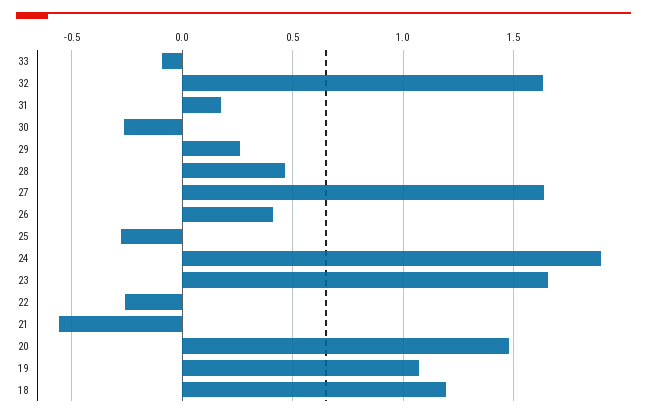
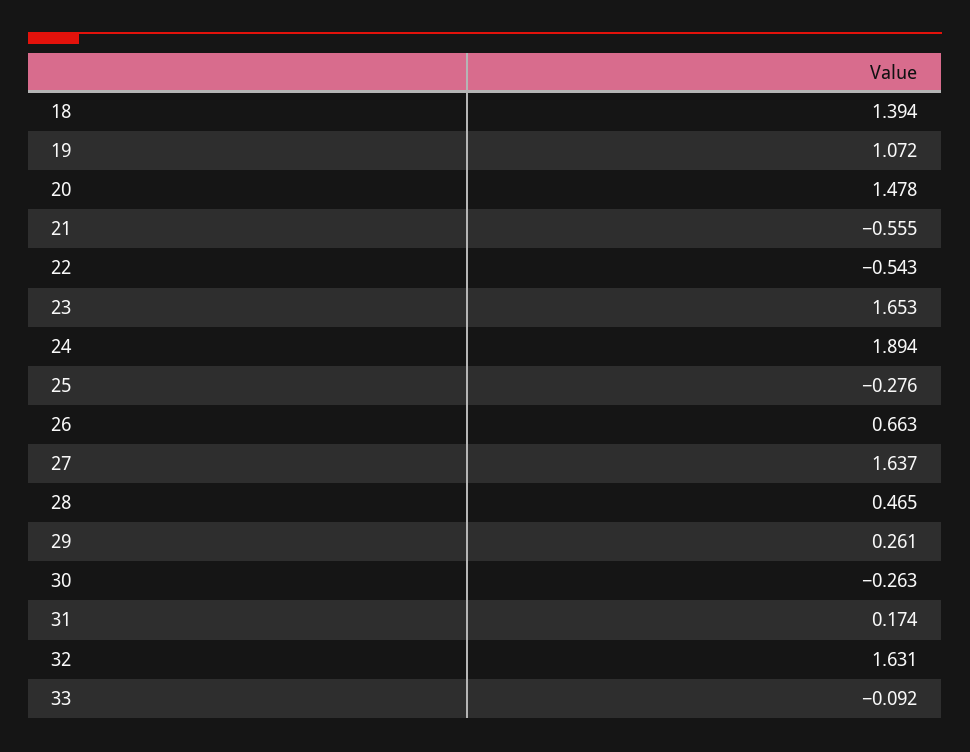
26: 0.4 -> 0.663
22: -0.25 -> -0.543
18: 1.2 -> 1.394

